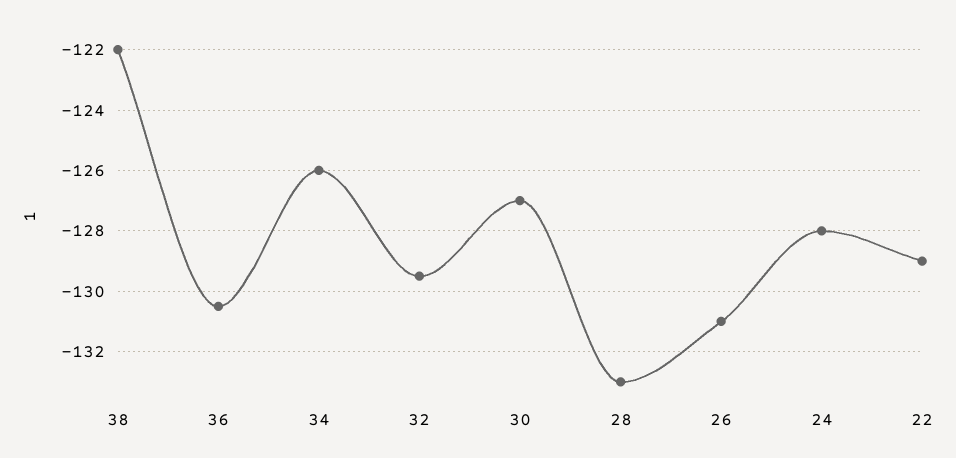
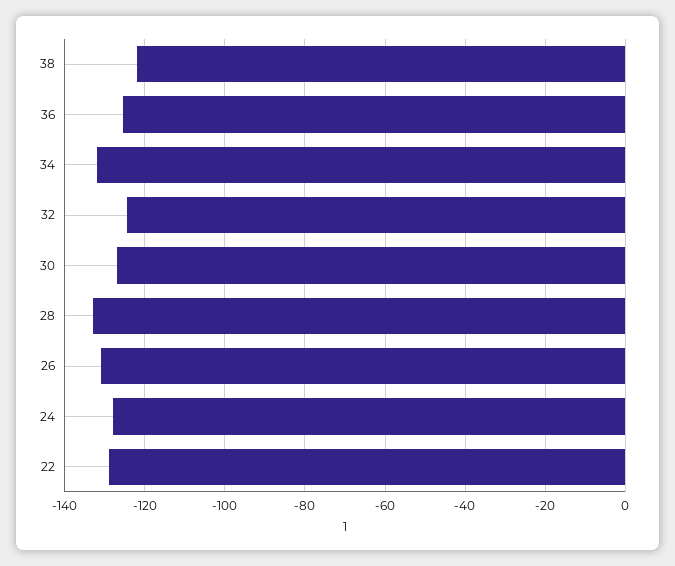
36: -130.5 -> -126
34: -126 -> -132
32: -129.5 -> -124

